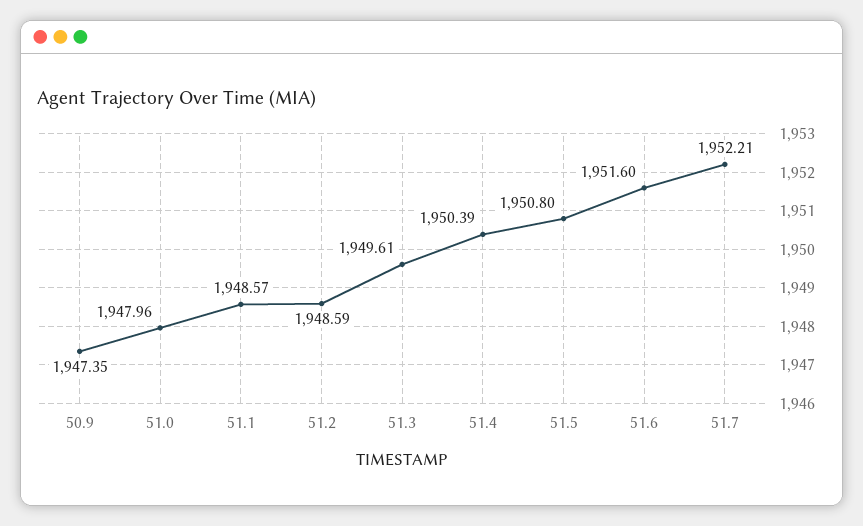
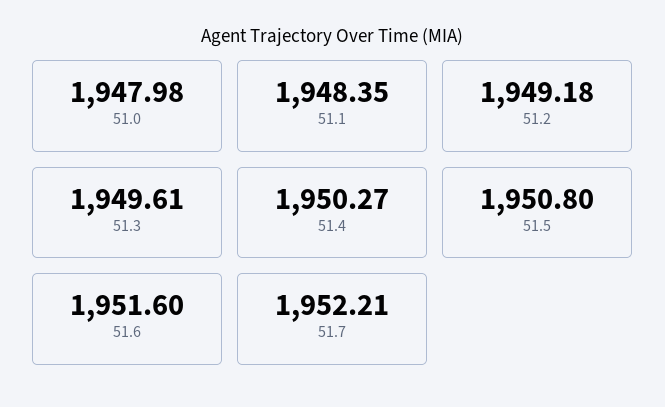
50.9: 1947.35 -> none
51.0: 1947.96 -> 1947.98
51.1: 1948.57 -> 1948.35
51.2: 1948.59 -> 1949.18
51.4: 1950.39 -> 1950.27

